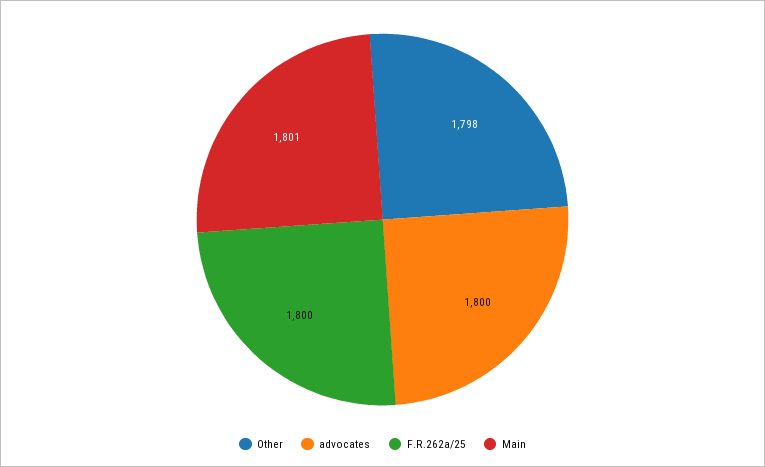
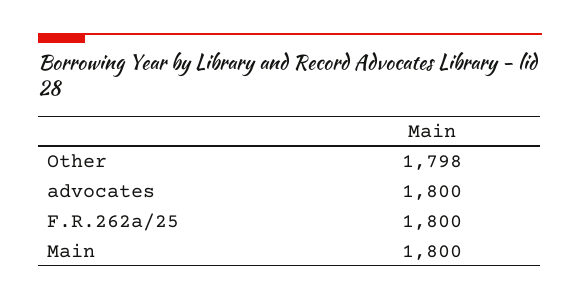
Main: 1801 -> 1800

